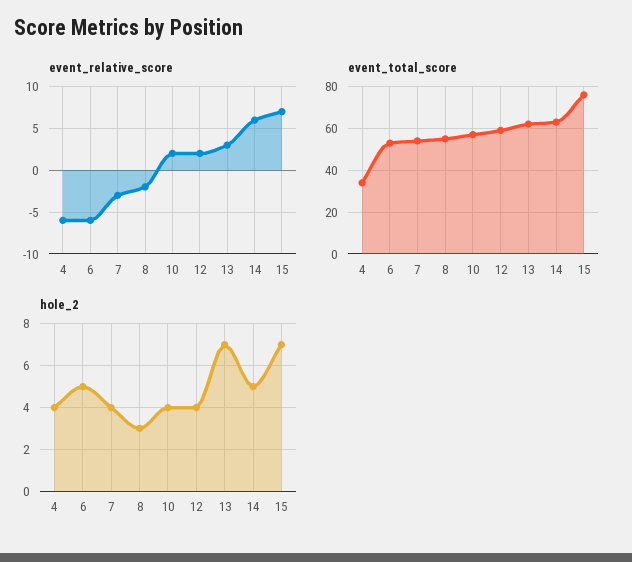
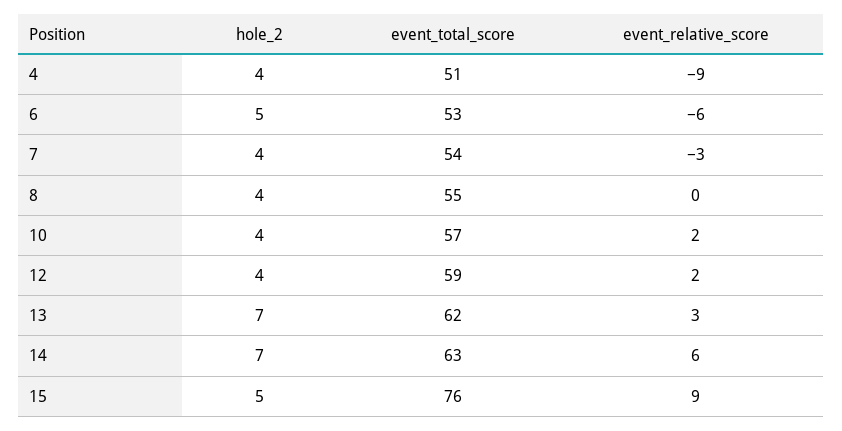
event_relative_score, 4: -6 -> -9
event_relative_score, 8: -2 -> 0
event_relative_score, 15: 7 -> 9
event_total_score, 4: 35 -> 51
hole_2, 8: 3 -> 4
hole_2, 14: 5 -> 7
hole_2, 15: 7 -> 5

